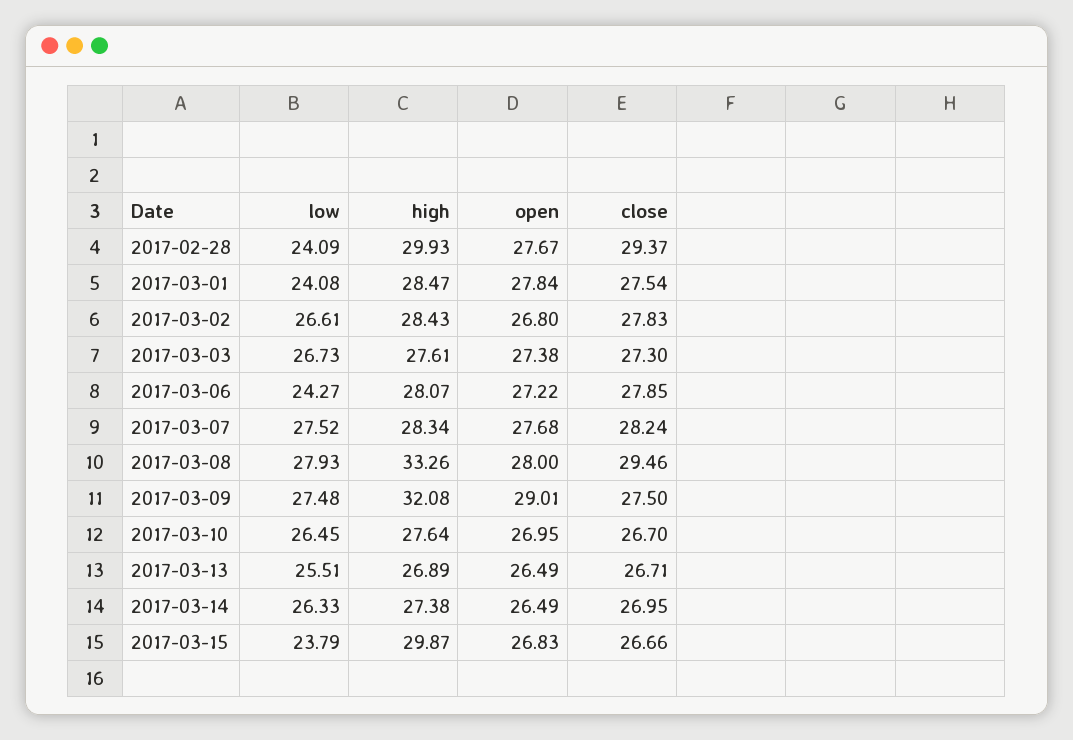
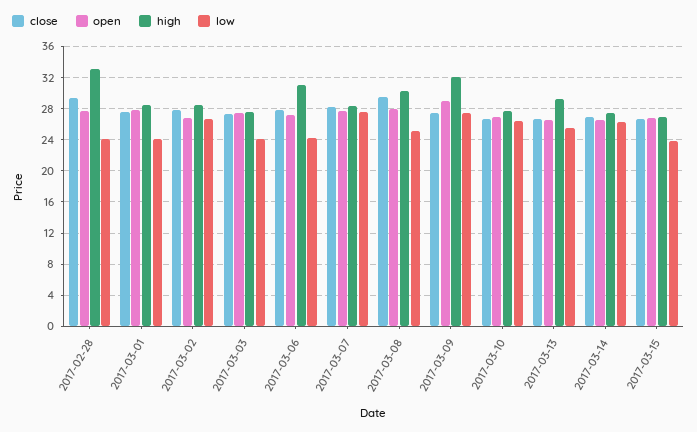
high, 2017-02-28: 29.93 -> 33
low, 2017-03-03: 26.73 -> 24
high, 2017-03-06: 28.07 -> 31
low, 2017-03-08: 27.93 -> 25
high, 2017-03-08: 33.26 -> 30
high, 2017-03-13: 26.89 -> 29
high, 2017-03-15: 29.87 -> 27

